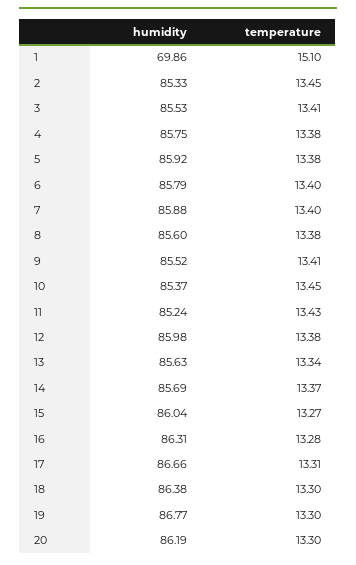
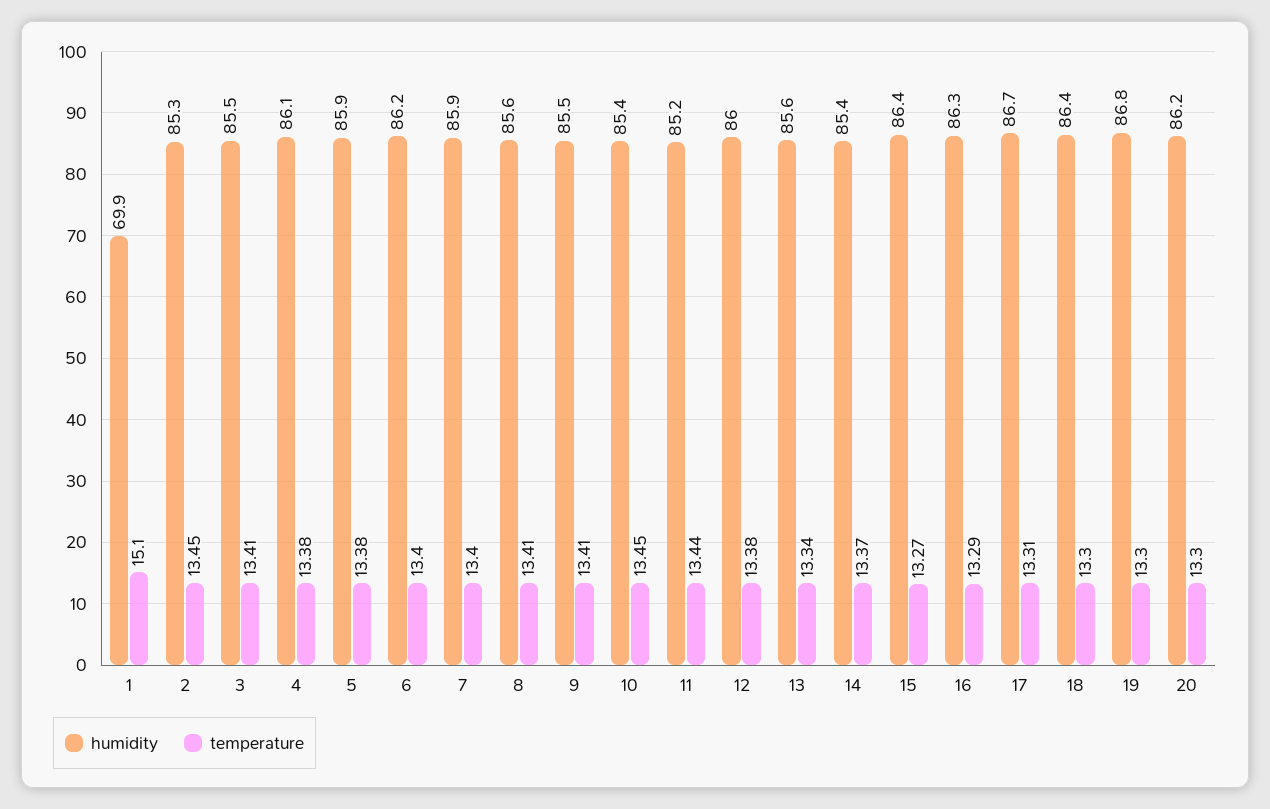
humidity, 4: 85.75 -> 86.1
humidity, 6: 85.79 -> 86.2
temperature, 8: 13.38 -> 13.41
temperature, 11: 13.43 -> 13.44
humidity, 14: 85.69 -> 85.4
humidity, 15: 86.04 -> 86.4
temperature, 16: 13.28 -> 13.29

